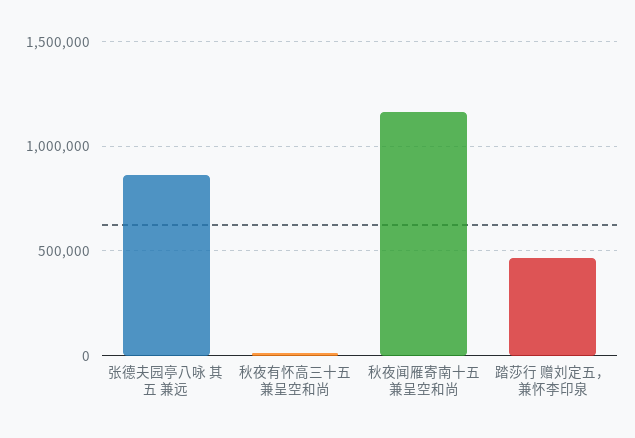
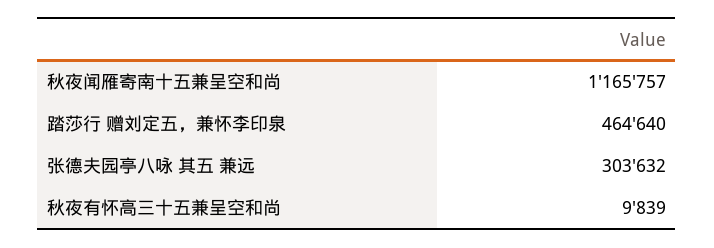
张德夫园亭八咏 其五 兼远: 850000 -> 303632

